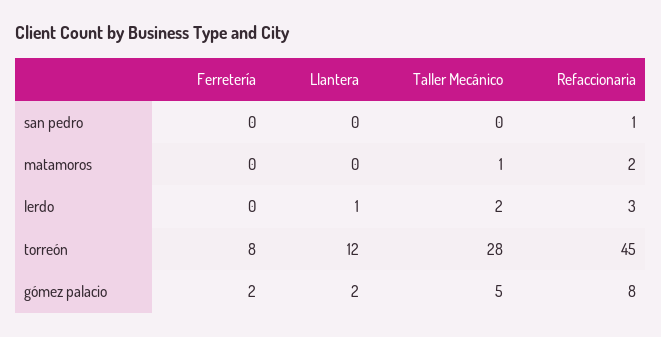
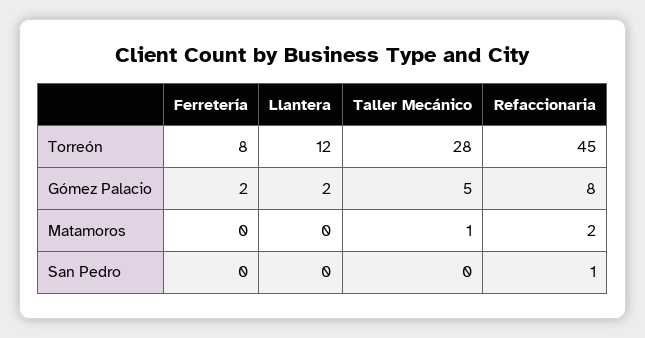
Ferretería, lerdo: 0 -> none
Llantera, lerdo: 1 -> none
Taller Mecánico, lerdo: 2 -> none
Refaccionaria, lerdo: 3 -> none

